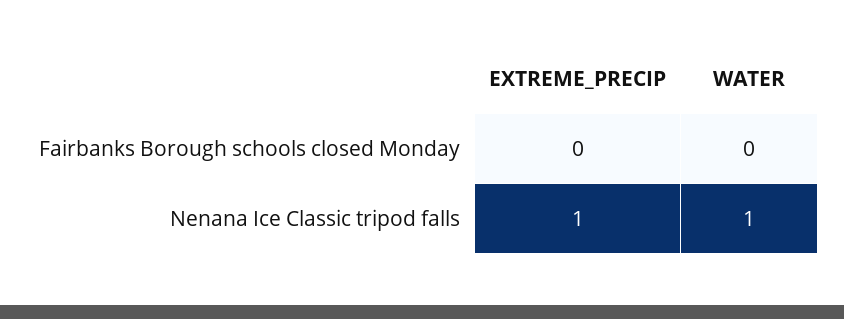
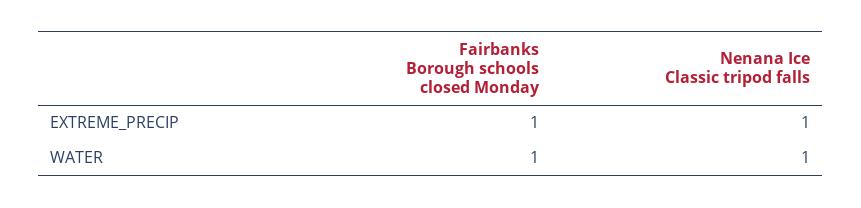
EXTREME_PRECIP, Fairbanks Borough schools closed Monday: 0 -> 1
WATER, Fairbanks Borough schools closed Monday: 0 -> 1

